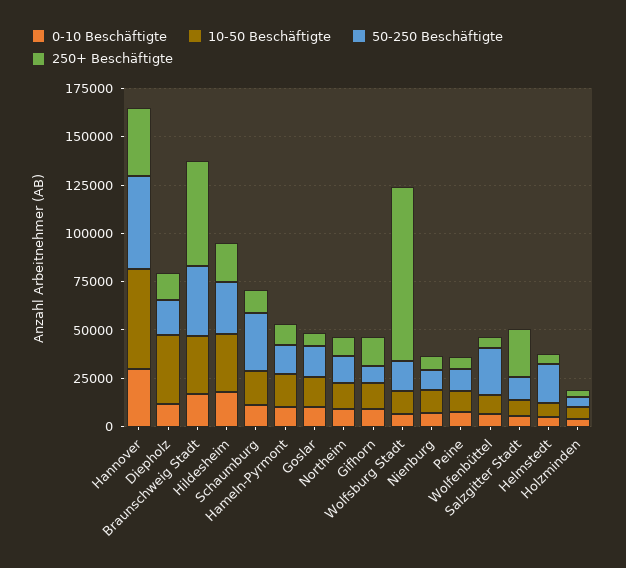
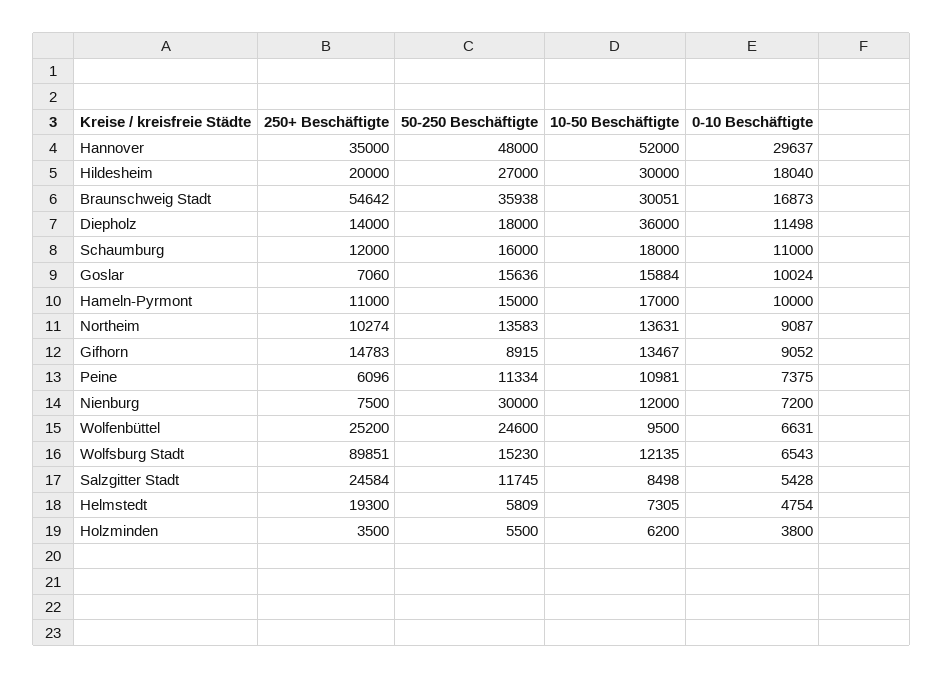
50-250 Beschäftigte, Schaumburg: 30000 -> 16000
50-250 Beschäftigte, Nienburg: 10000 -> 30000
250+ Beschäftigte, Wolfenbüttel: 5000 -> 25200
50-250 Beschäftigte, Helmstedt: 20000 -> 5809
250+ Beschäftigte, Helmstedt: 5000 -> 19300

